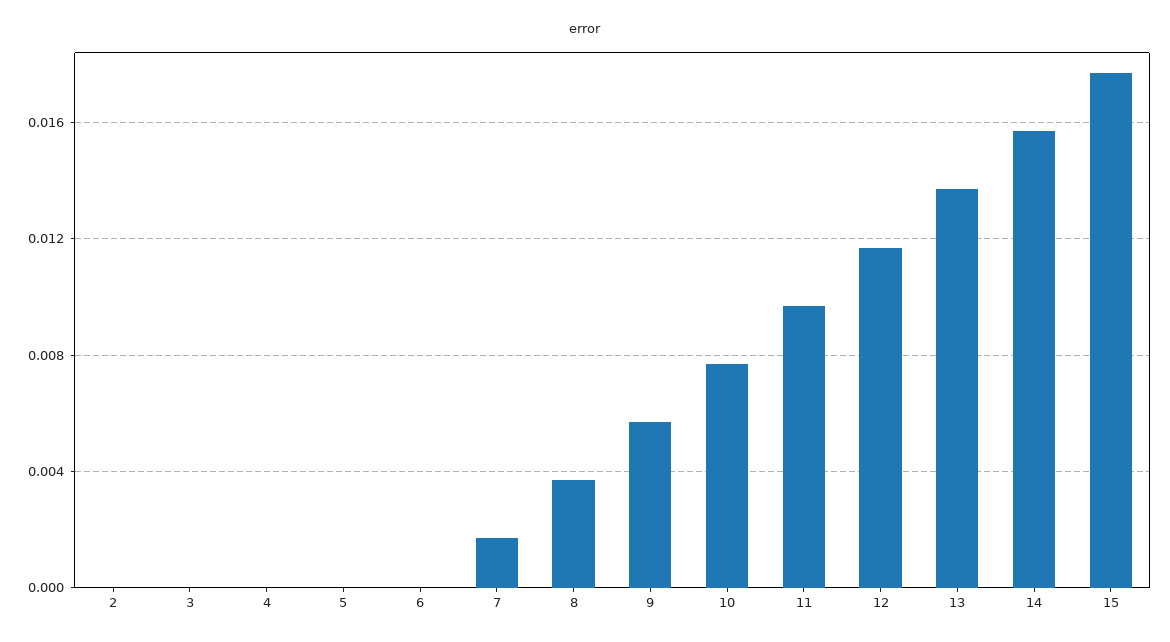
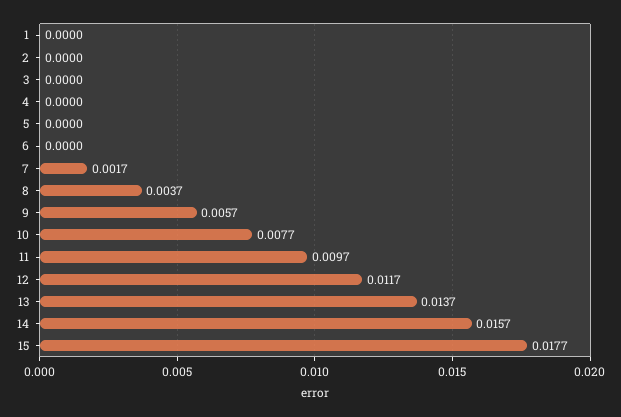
1: none -> 0

